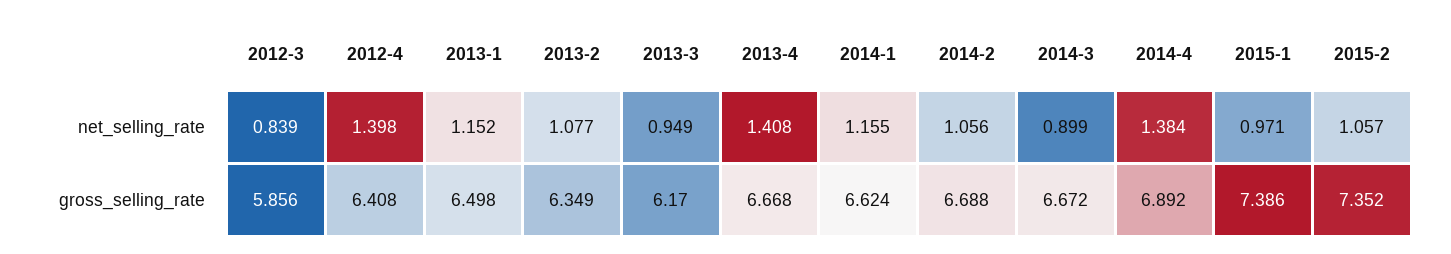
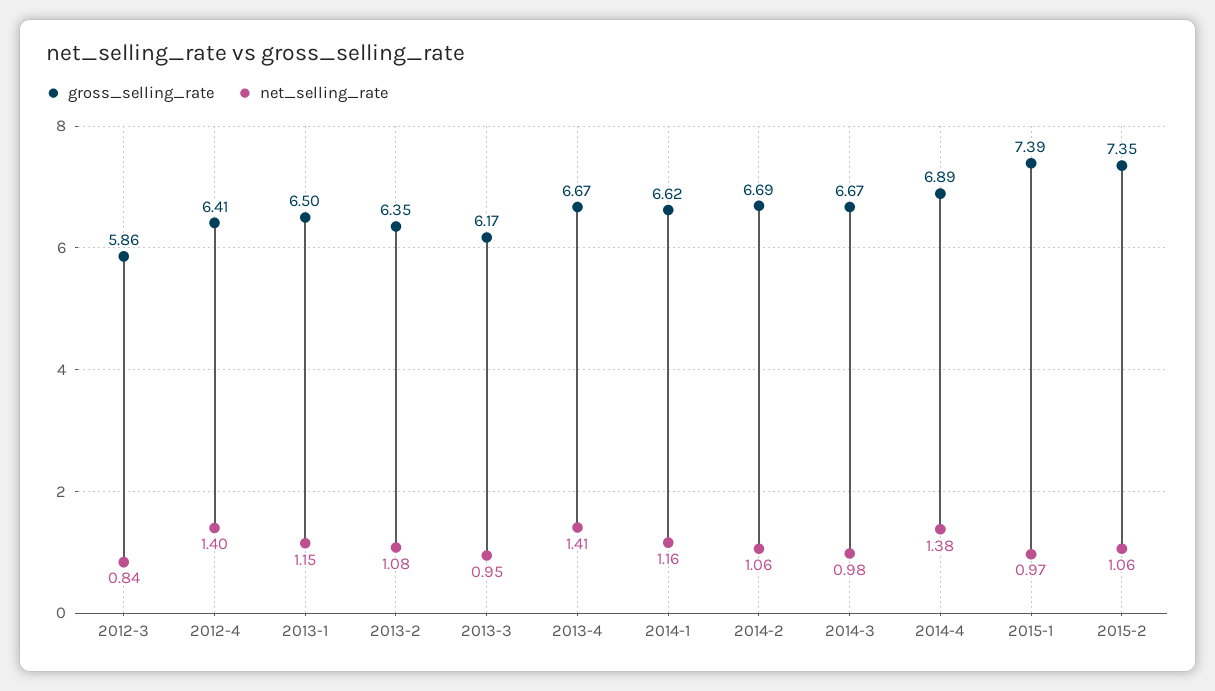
net_selling_rate, 2014-3: 0.899 -> 0.98

